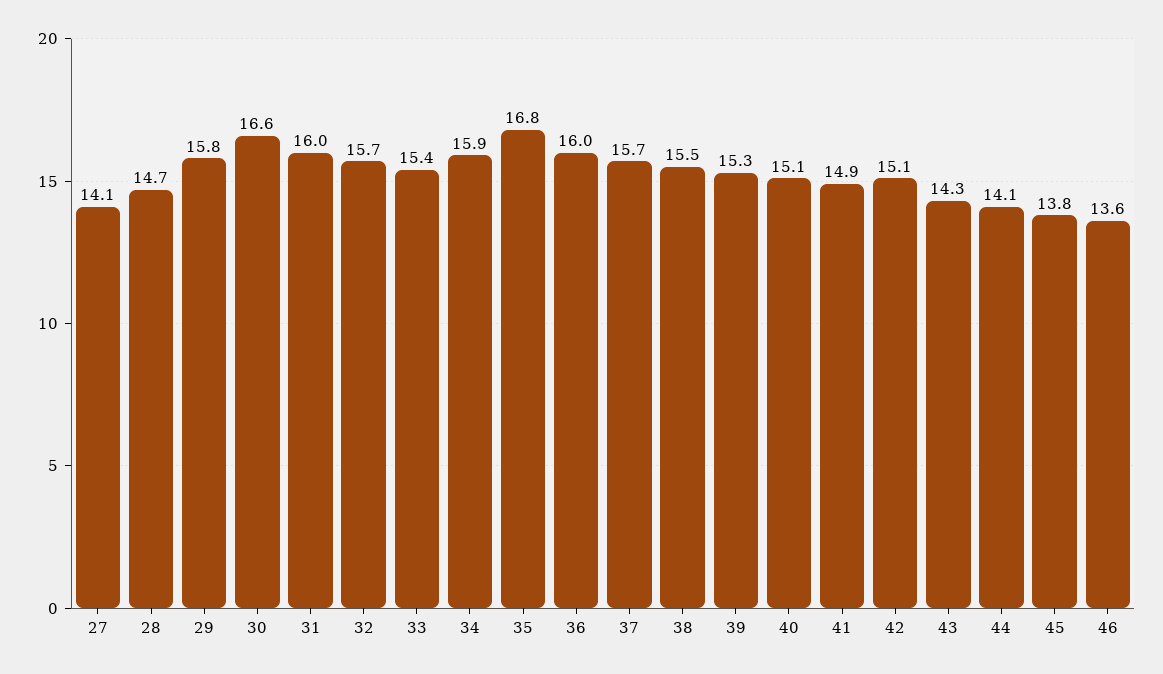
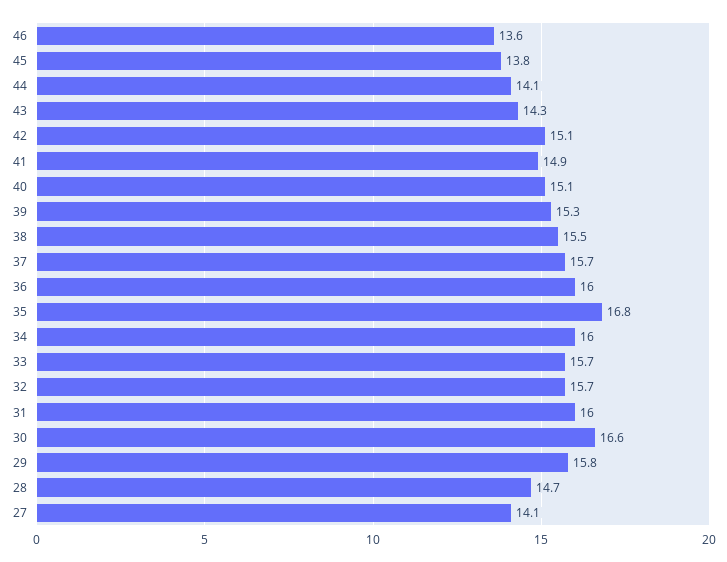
33: 15.4 -> 15.7
34: 15.9 -> 16

